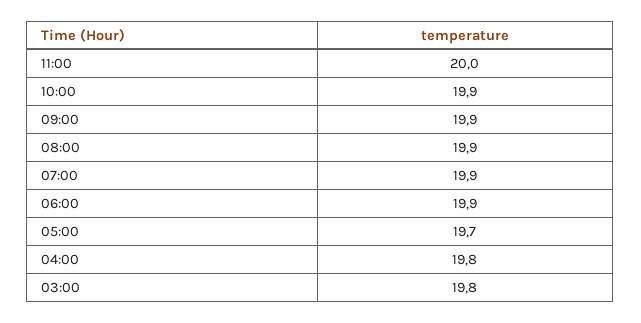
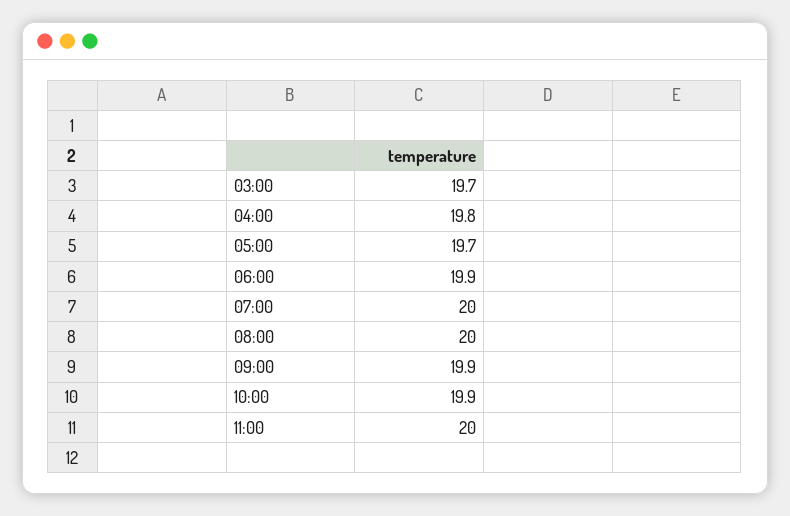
08:00: 19.9 -> 20
07:00: 19.9 -> 20
03:00: 19.8 -> 19.7

